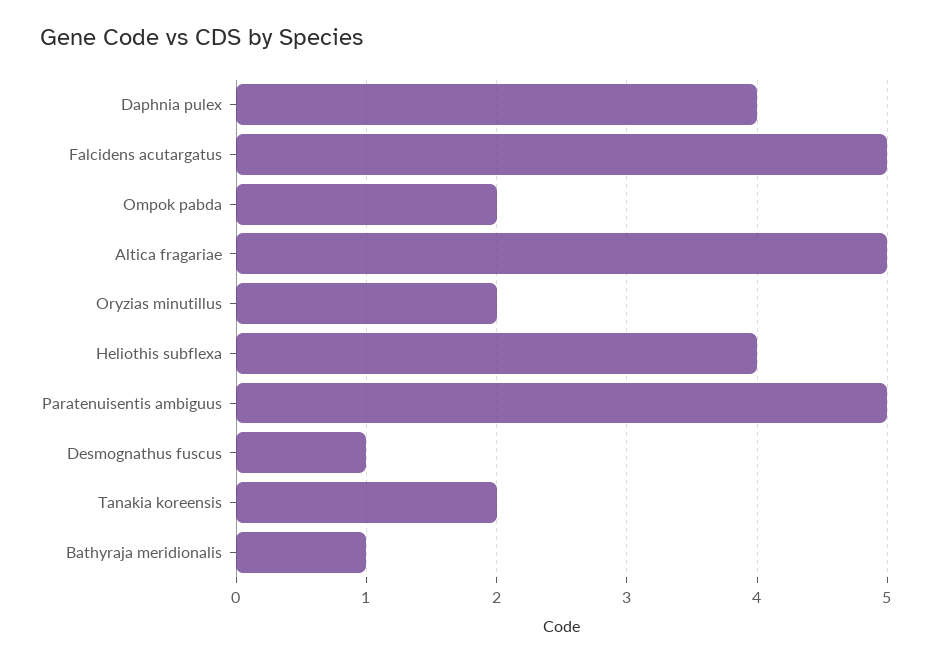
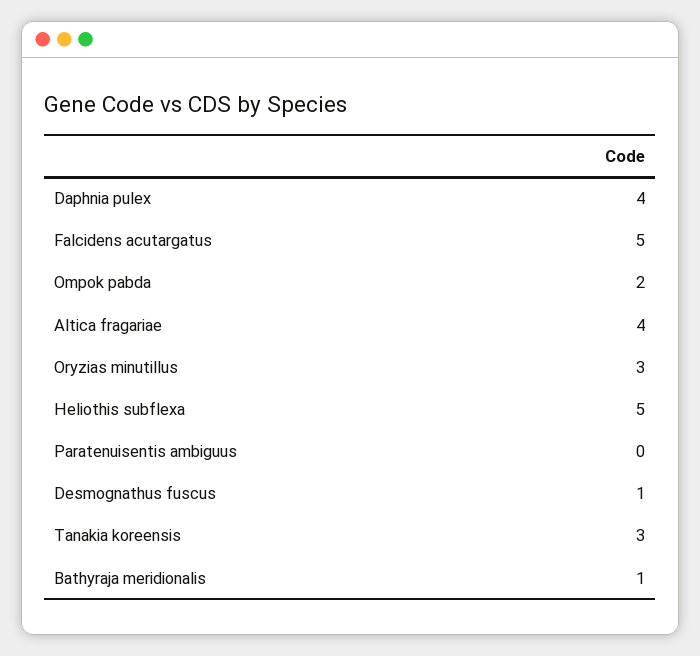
Altica fragariae: 5 -> 4
Oryzias minutillus: 2 -> 3
Heliothis subflexa: 4 -> 5
Paratenuisentis ambiguus: 5 -> 0
Tanakia koreensis: 2 -> 3

